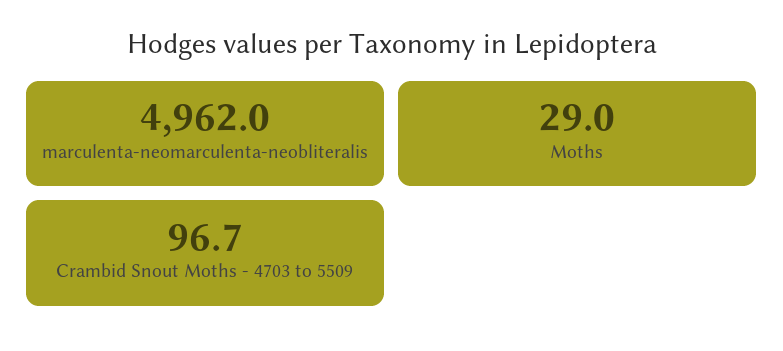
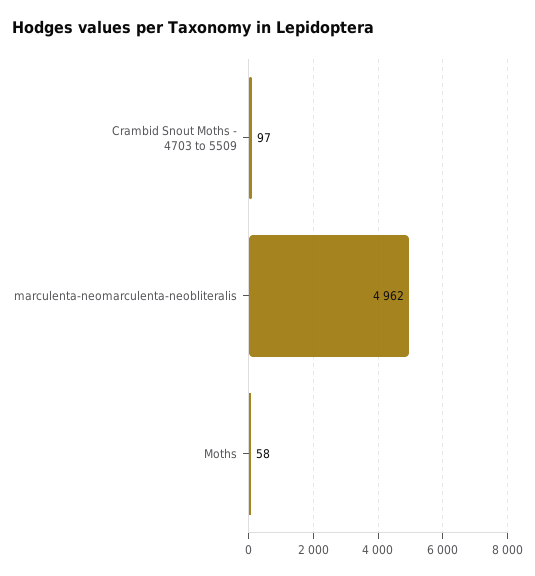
Moths: 29 -> 58

